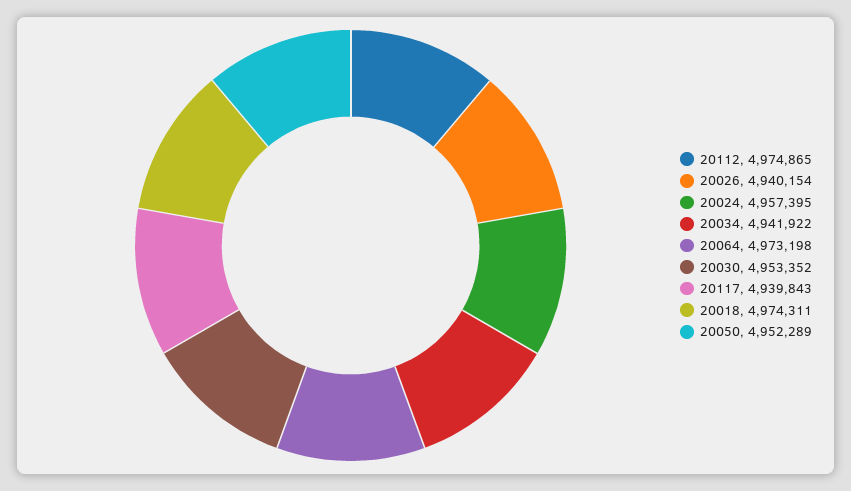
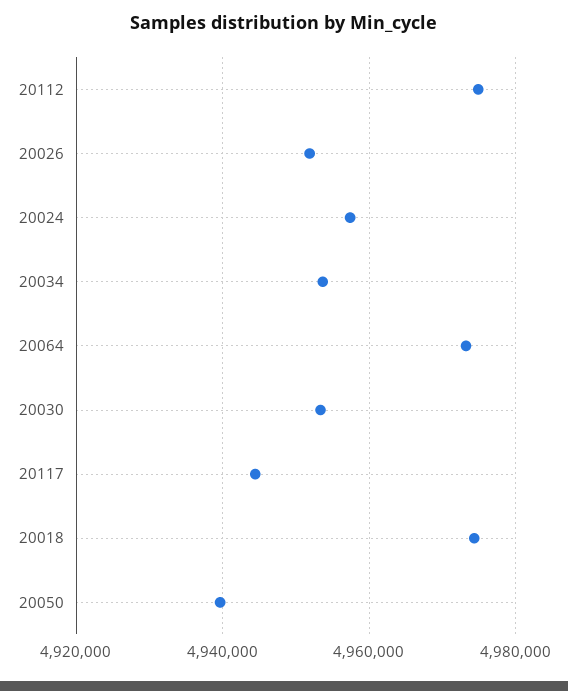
20026: 4940154 -> 4952000
20034: 4941922 -> 4954000
20117: 4939843 -> 4944000
20050: 4952289 -> 4940000

